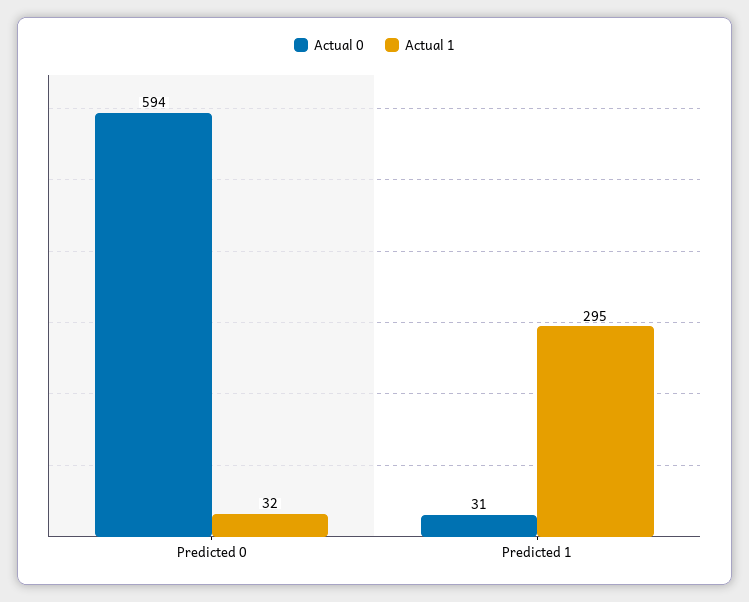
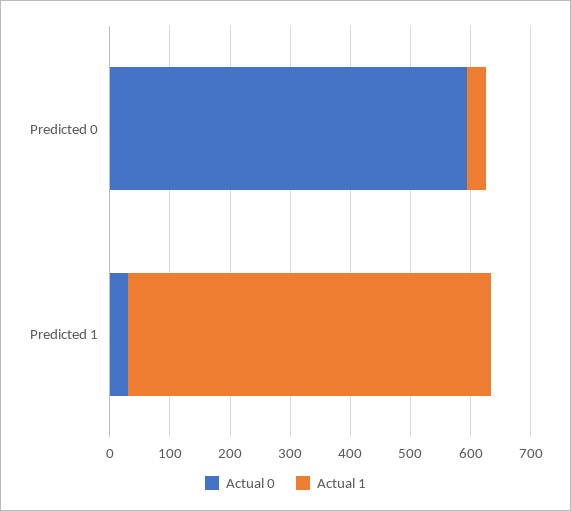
Actual 1, Predicted 1: 295 -> 600

